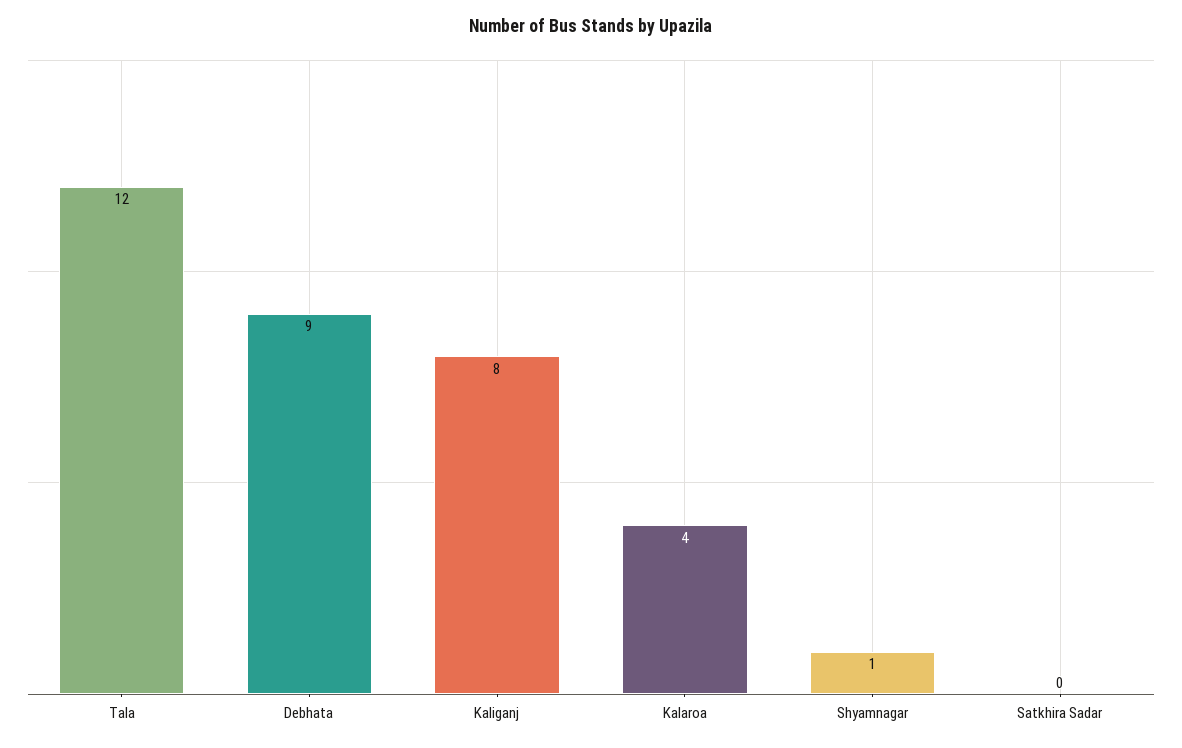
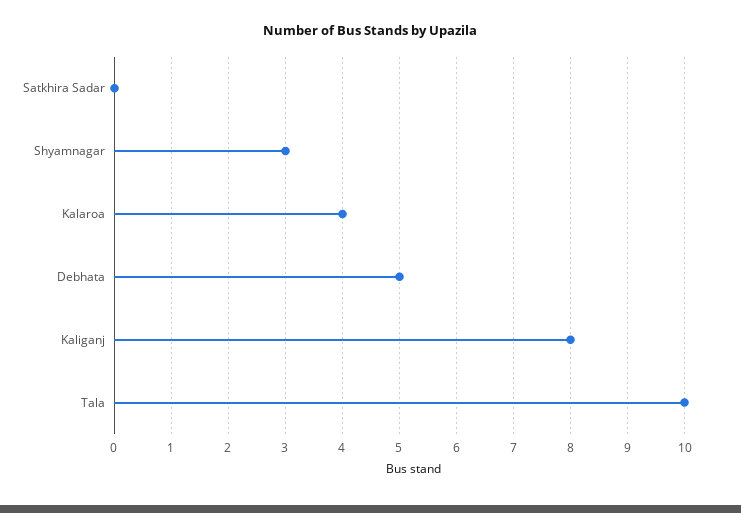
Tala: 12 -> 10
Debhata: 9 -> 5
Shyamnagar: 1 -> 3

